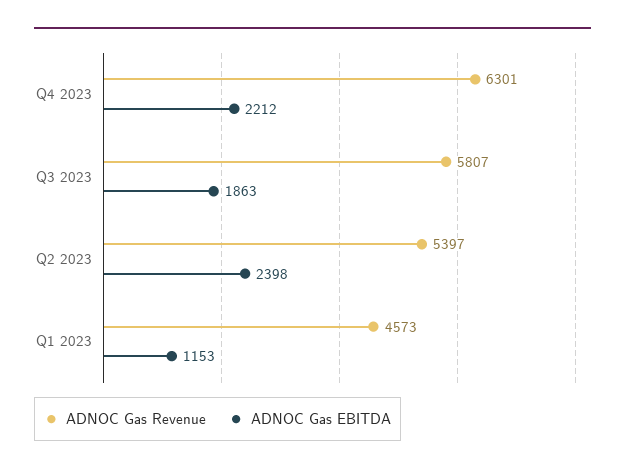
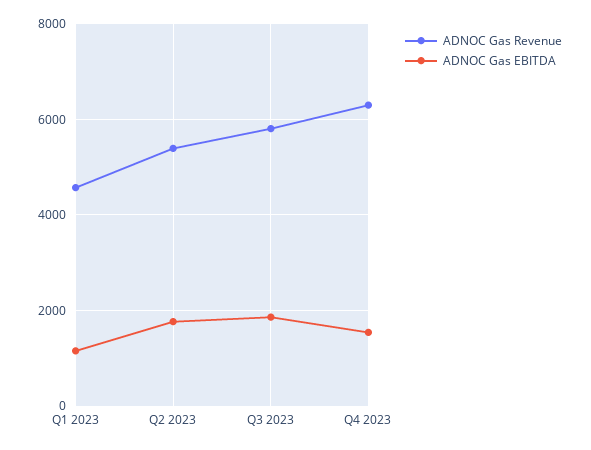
ADNOC Gas EBITDA, Q4 2023: 2212 -> 1600
ADNOC Gas EBITDA, Q2 2023: 2398 -> 1800

